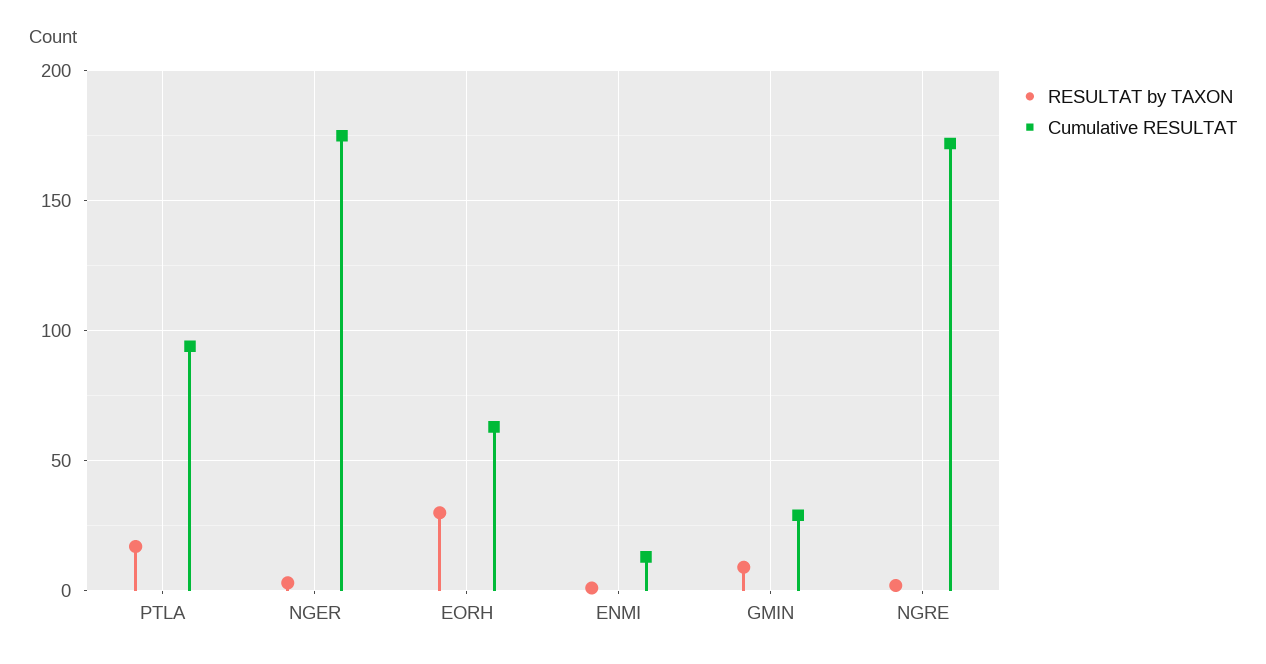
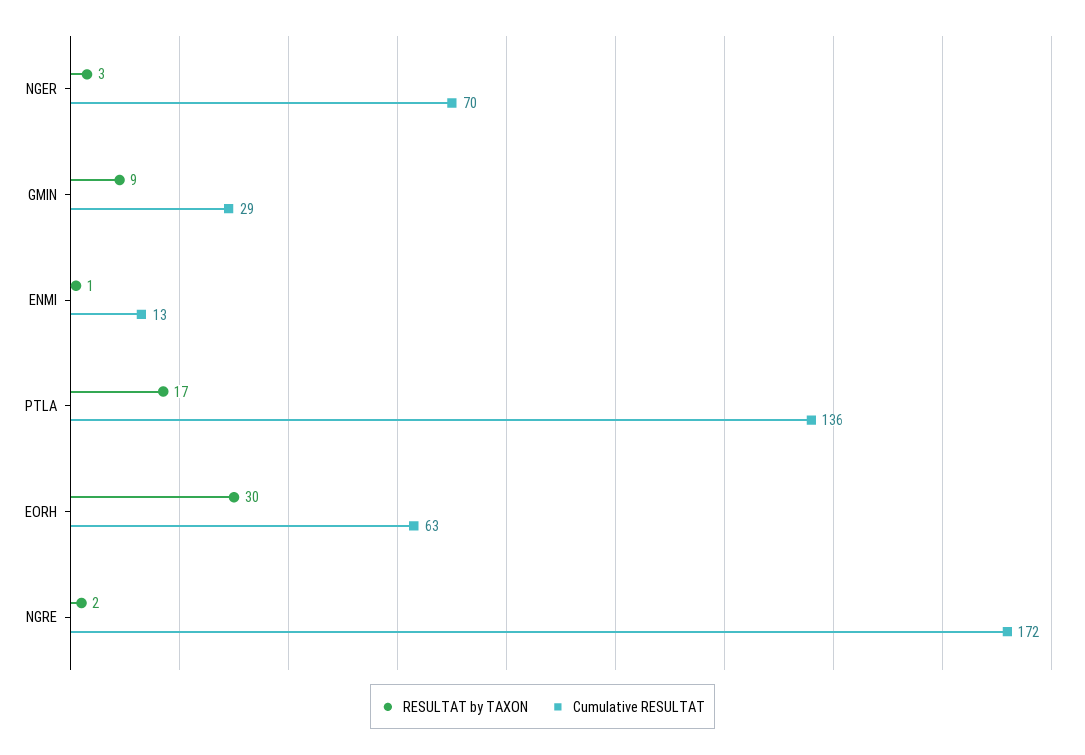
Cumulative RESULTAT, PTLA: 95 -> 136
Cumulative RESULTAT, NGER: 175 -> 70

